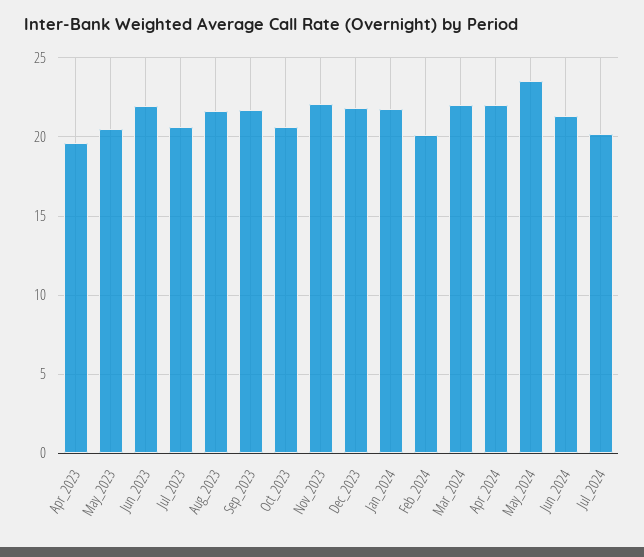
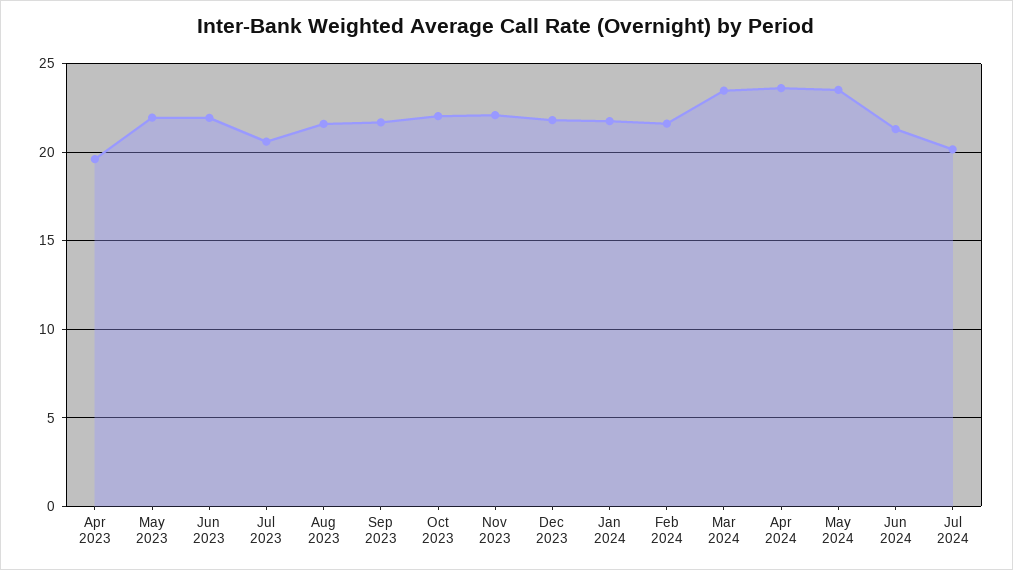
May_2023: 20.5 -> 22
Oct_2023: 20.5 -> 22
Feb_2024: 20 -> 21.5
Mar_2024: 22 -> 23.5
Apr_2024: 22 -> 23.5

